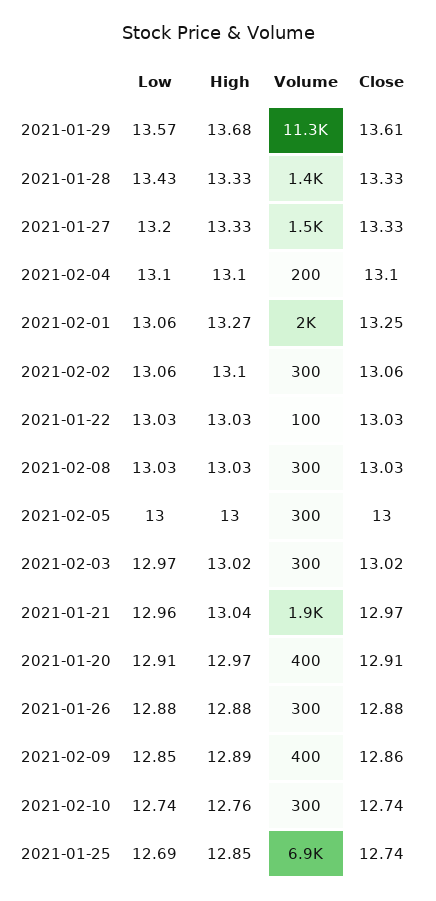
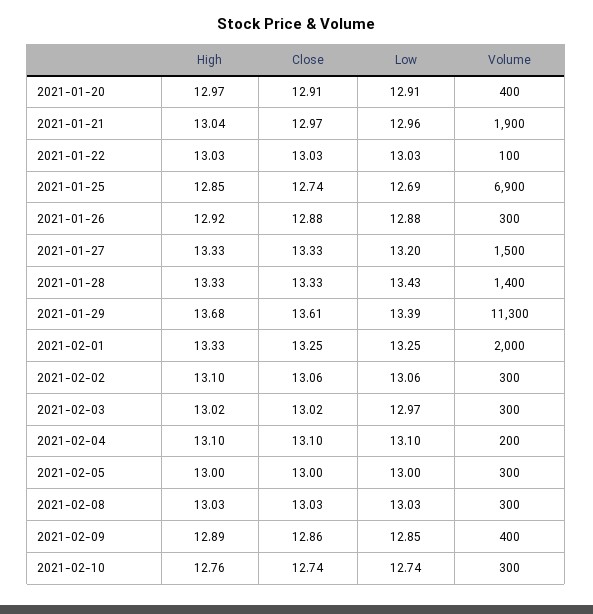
Low, 2021-01-29: 13.57 -> 13.39
Low, 2021-02-01: 13.06 -> 13.25
High, 2021-02-01: 13.27 -> 13.33
High, 2021-01-26: 12.88 -> 12.92

